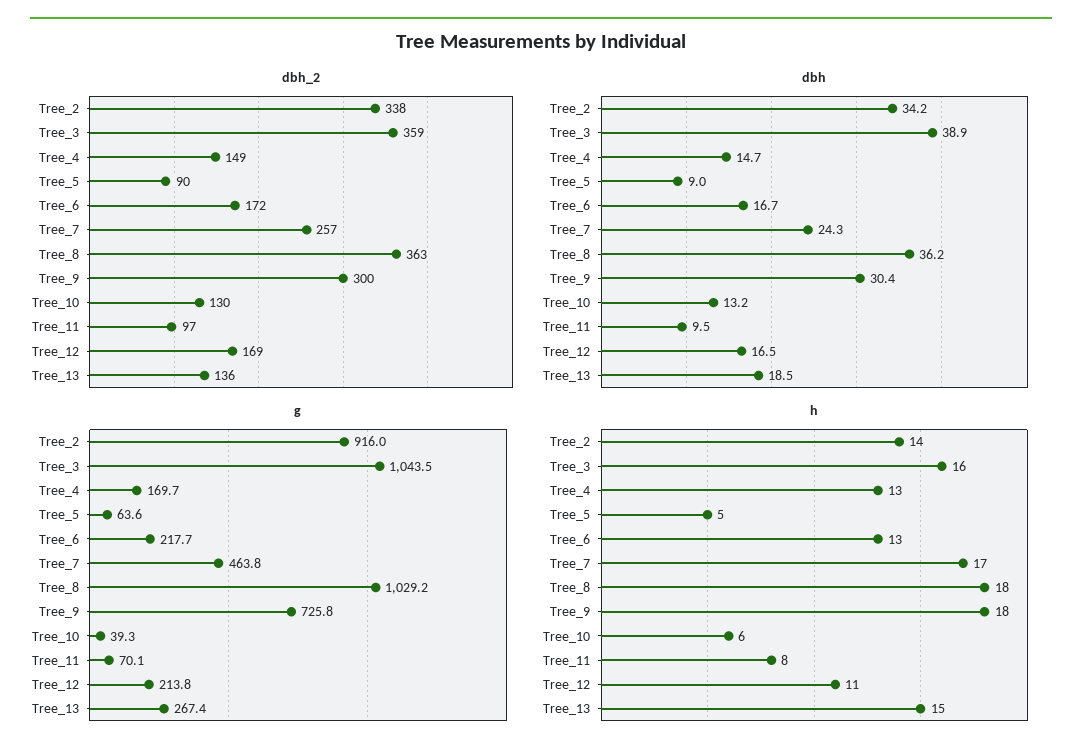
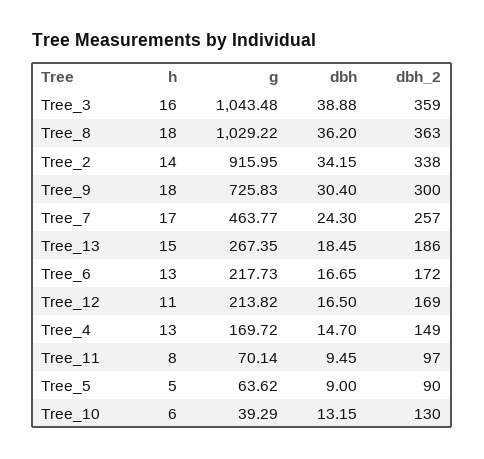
dbh_2, Tree_13: 136 -> 186

